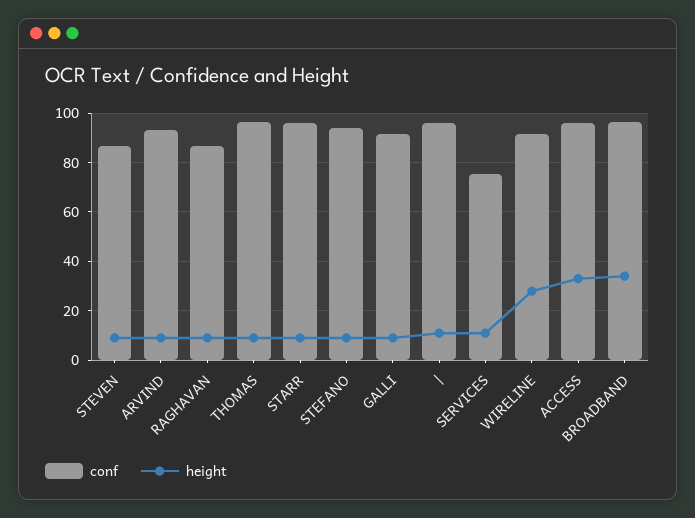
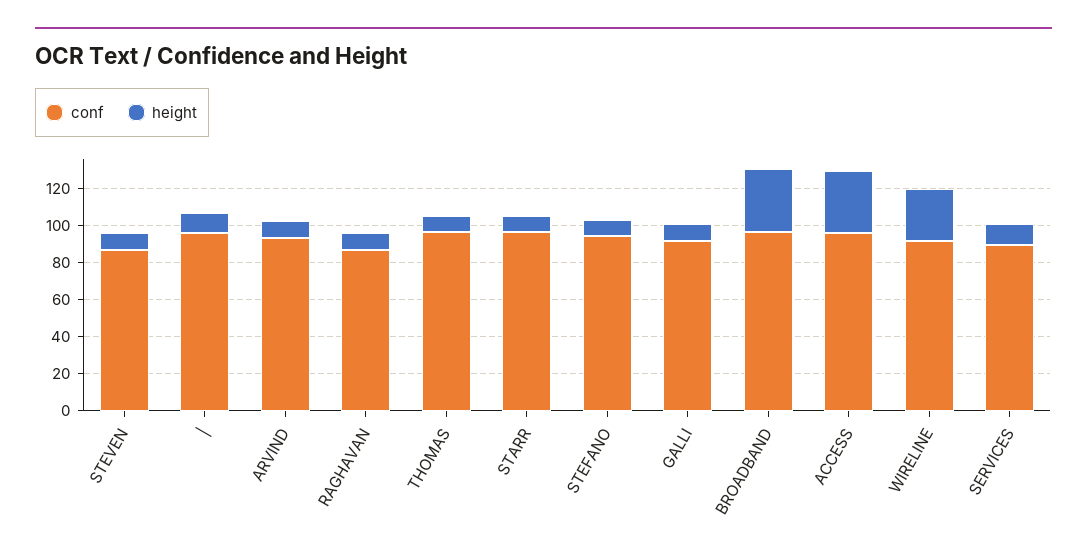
conf, SERVICES: 75 -> 90

